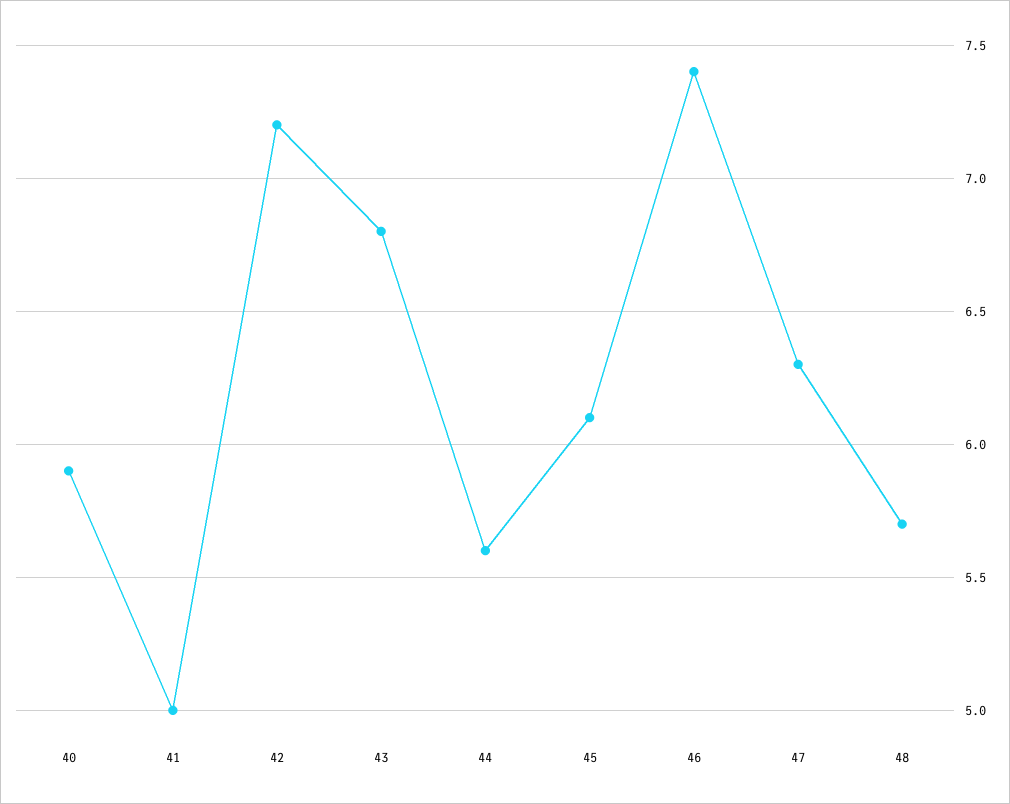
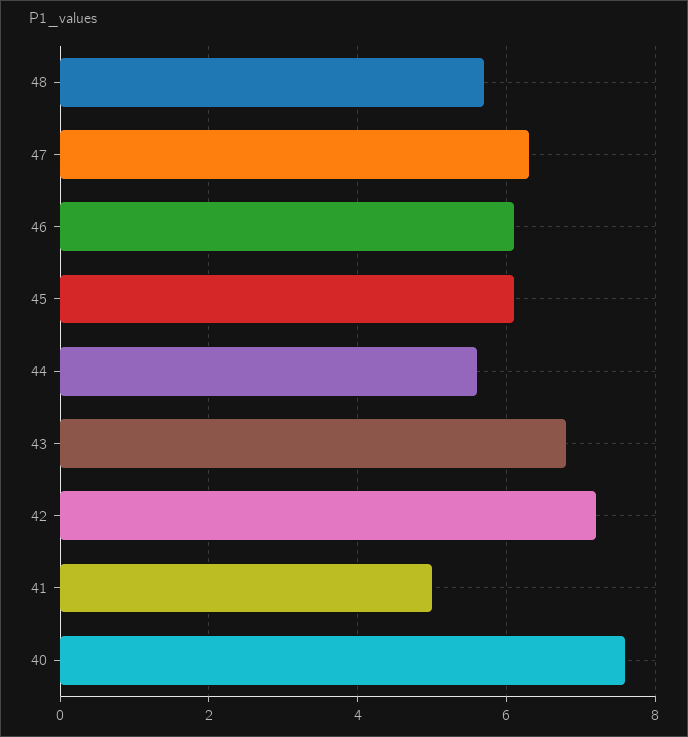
40: 5.9 -> 7.5
46: 7.4 -> 6

